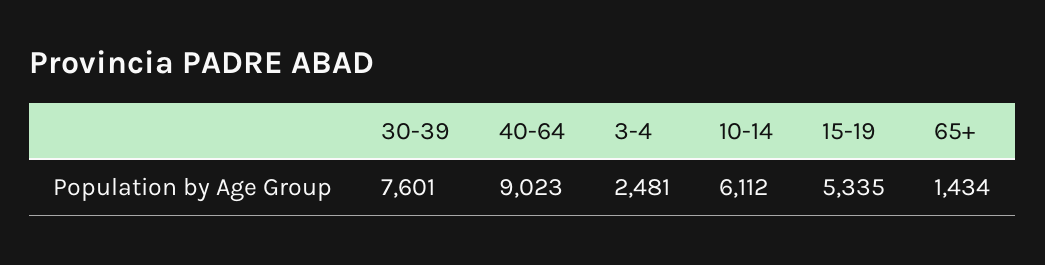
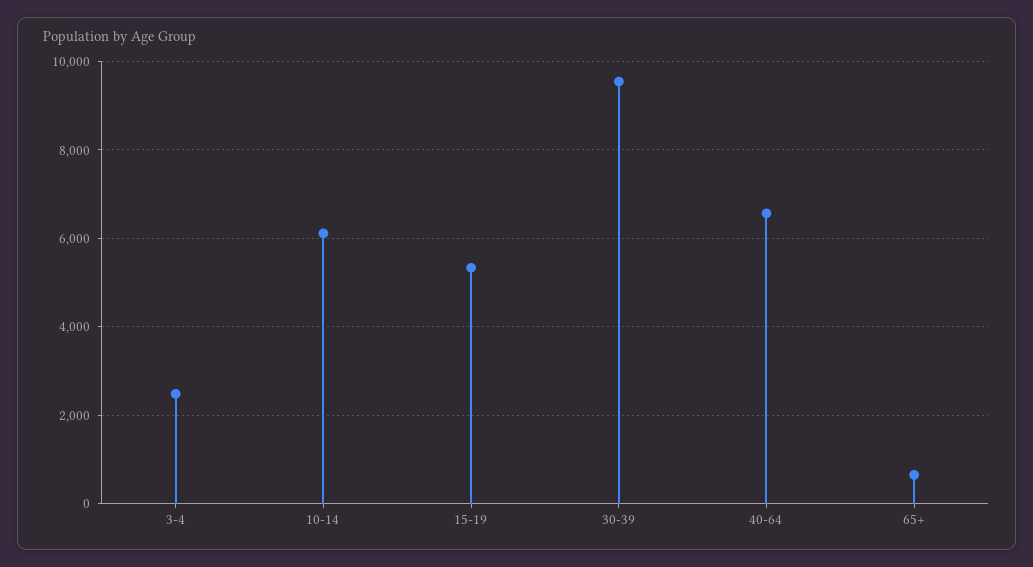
30-39: 7601 -> 9600
40-64: 9023 -> 6600
65+: 1434 -> 600

